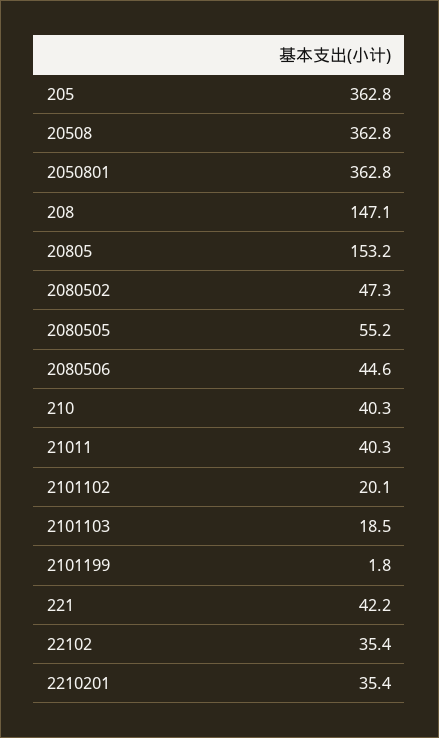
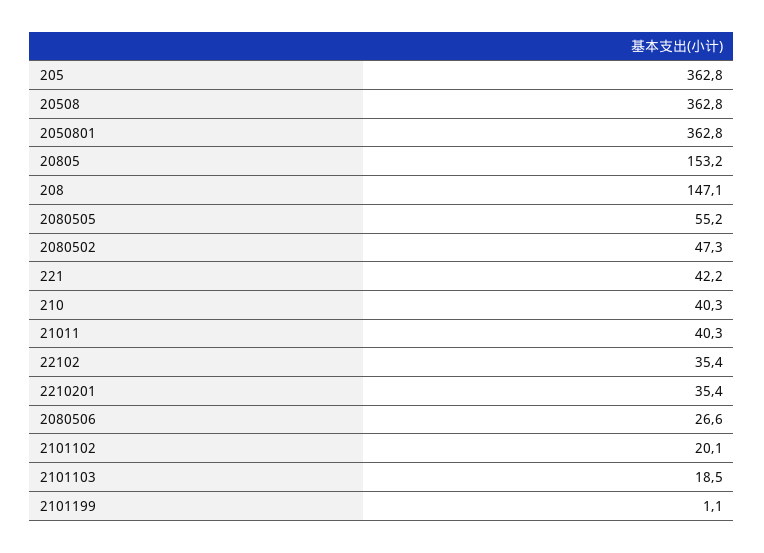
2080506: 44.6 -> 26.6
2101199: 1.8 -> 1.1

